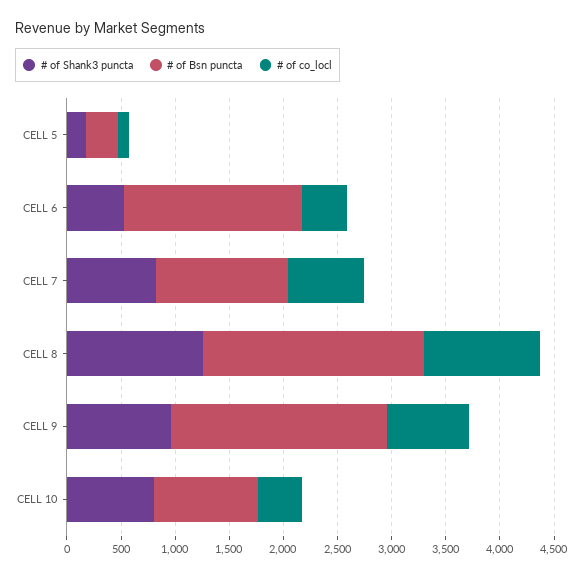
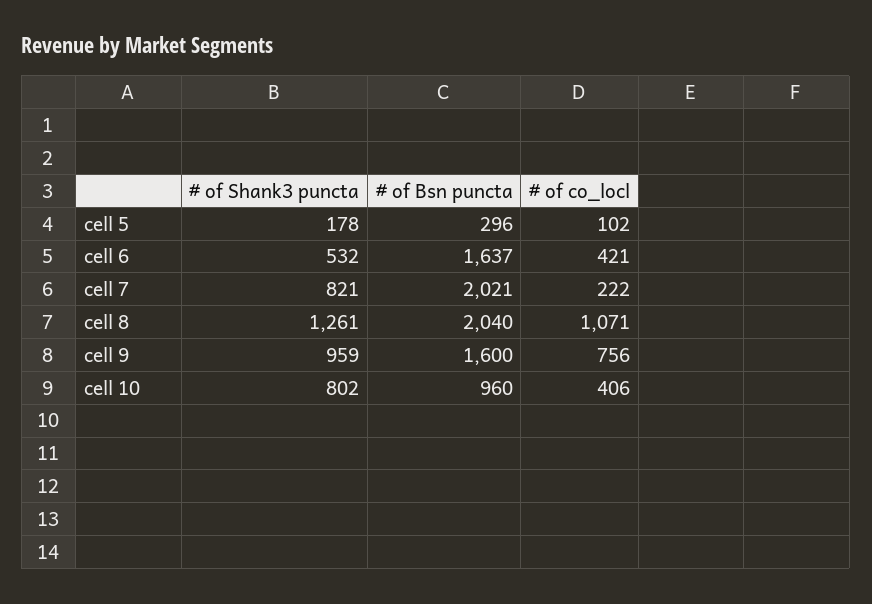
# of Bsn puncta, CELL 7: 1200 -> 2021
# of co_locl, CELL 7: 700 -> 222
# of Bsn puncta, CELL 9: 2000 -> 1600

